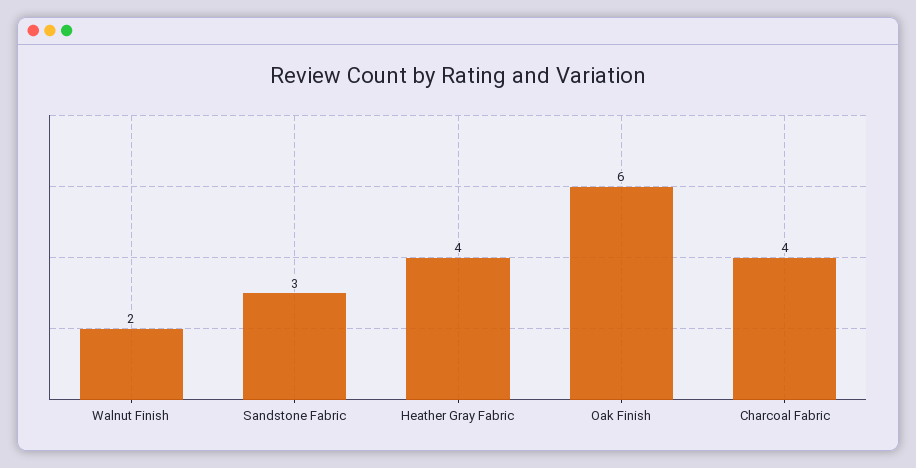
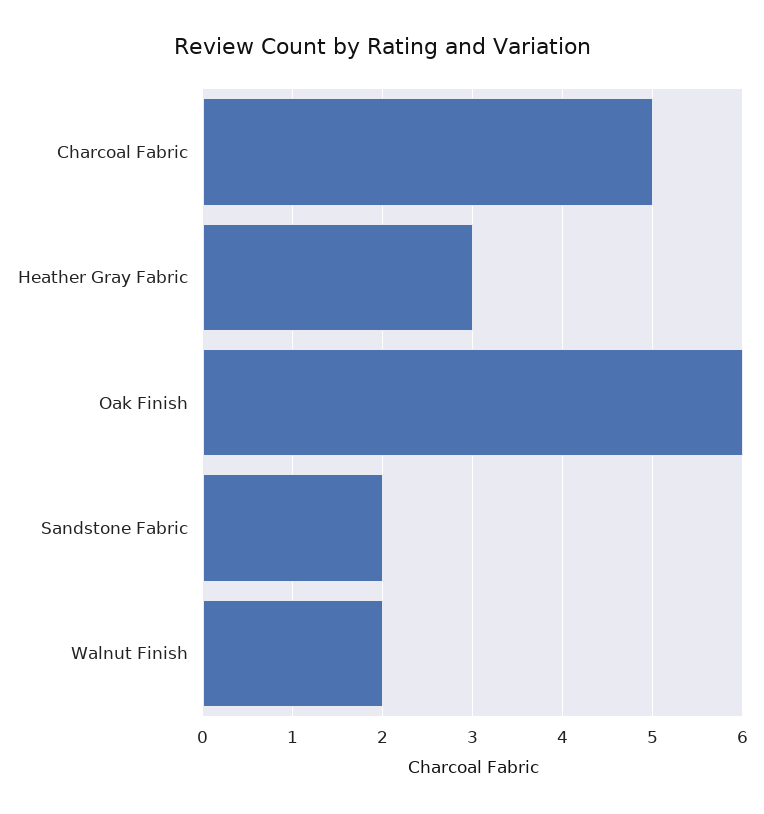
Sandstone Fabric: 3 -> 2
Heather Gray Fabric: 4 -> 3
Charcoal Fabric: 4 -> 5

